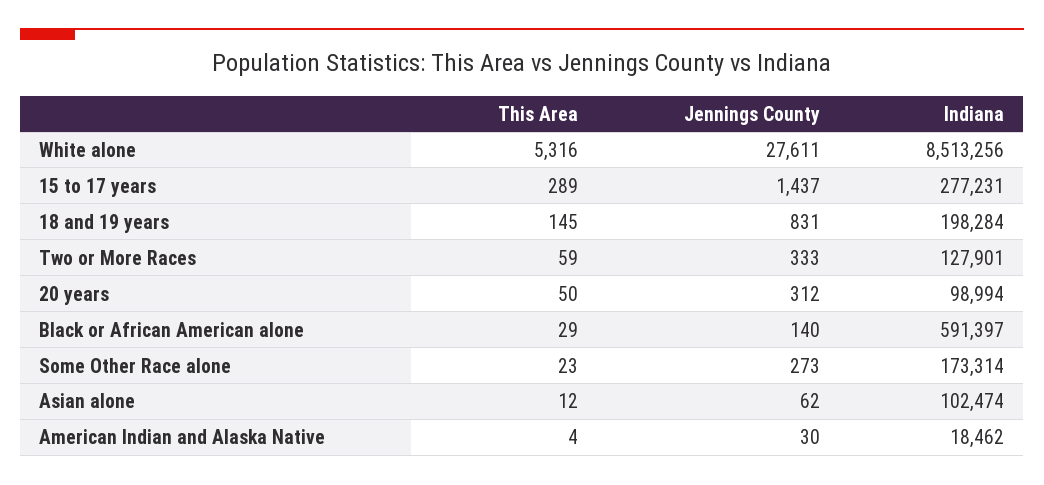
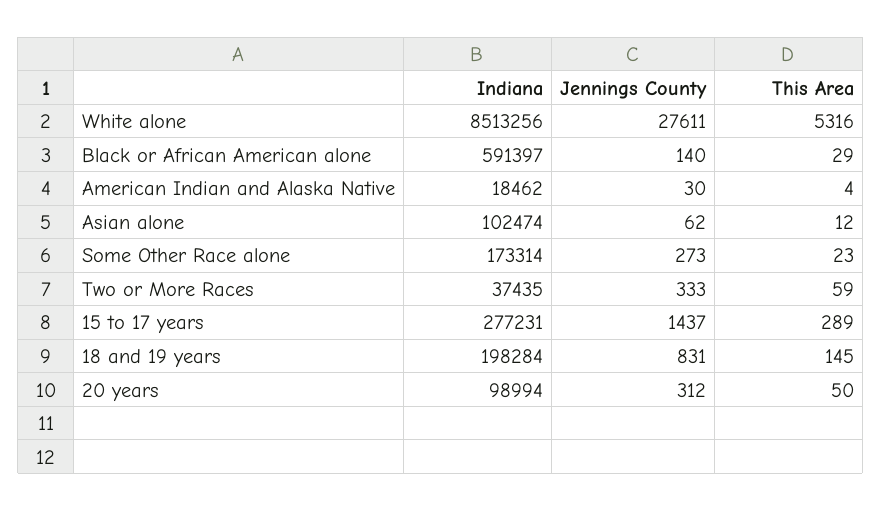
Indiana, Two or More Races: 127901 -> 37435

